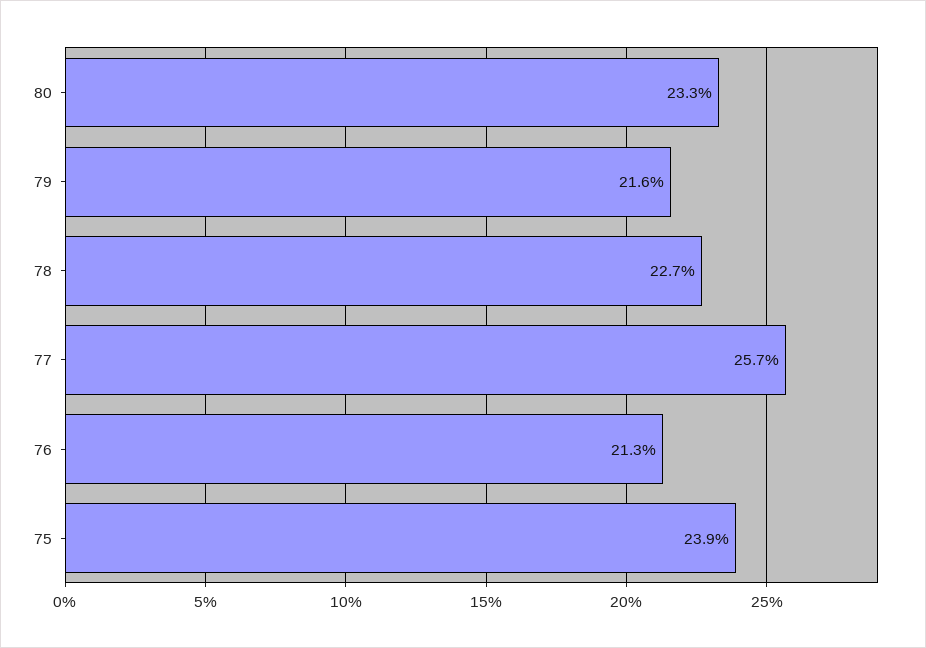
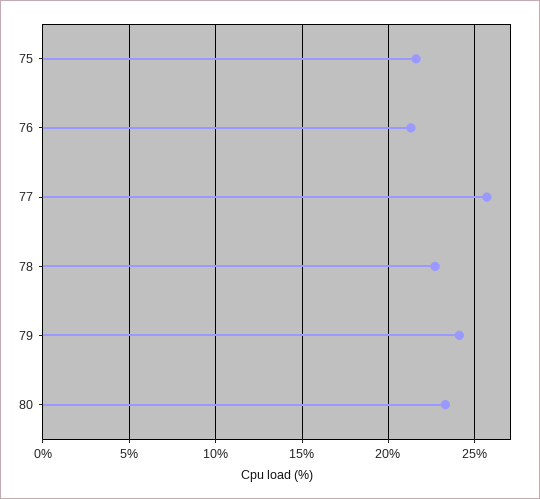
79: 21.6 -> 24
75: 23.9 -> 21.5

